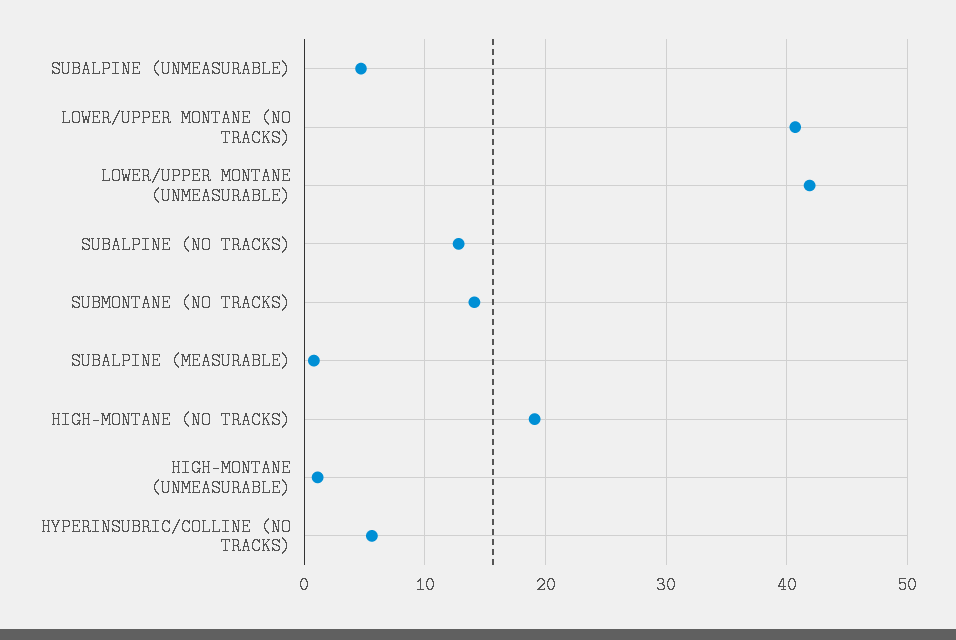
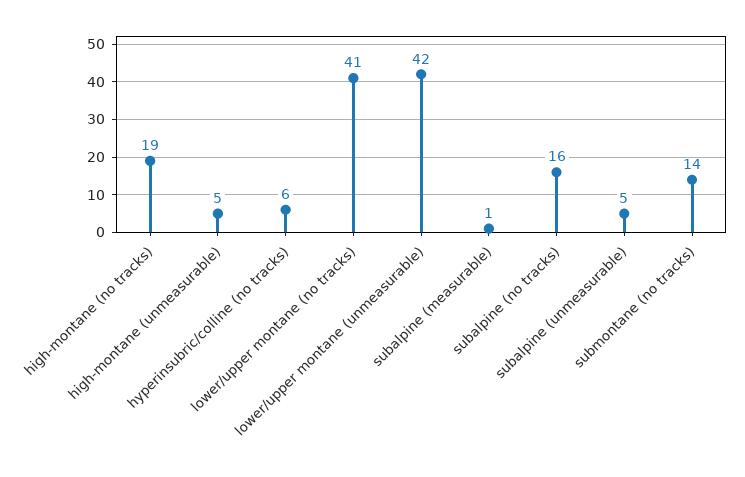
SUBALPINE (NO TRACKS): 13 -> 16
HIGH-MONTANE (UNMEASURABLE): 1 -> 5

